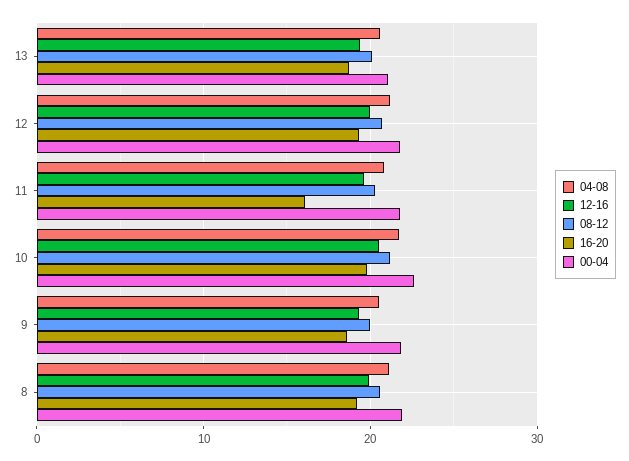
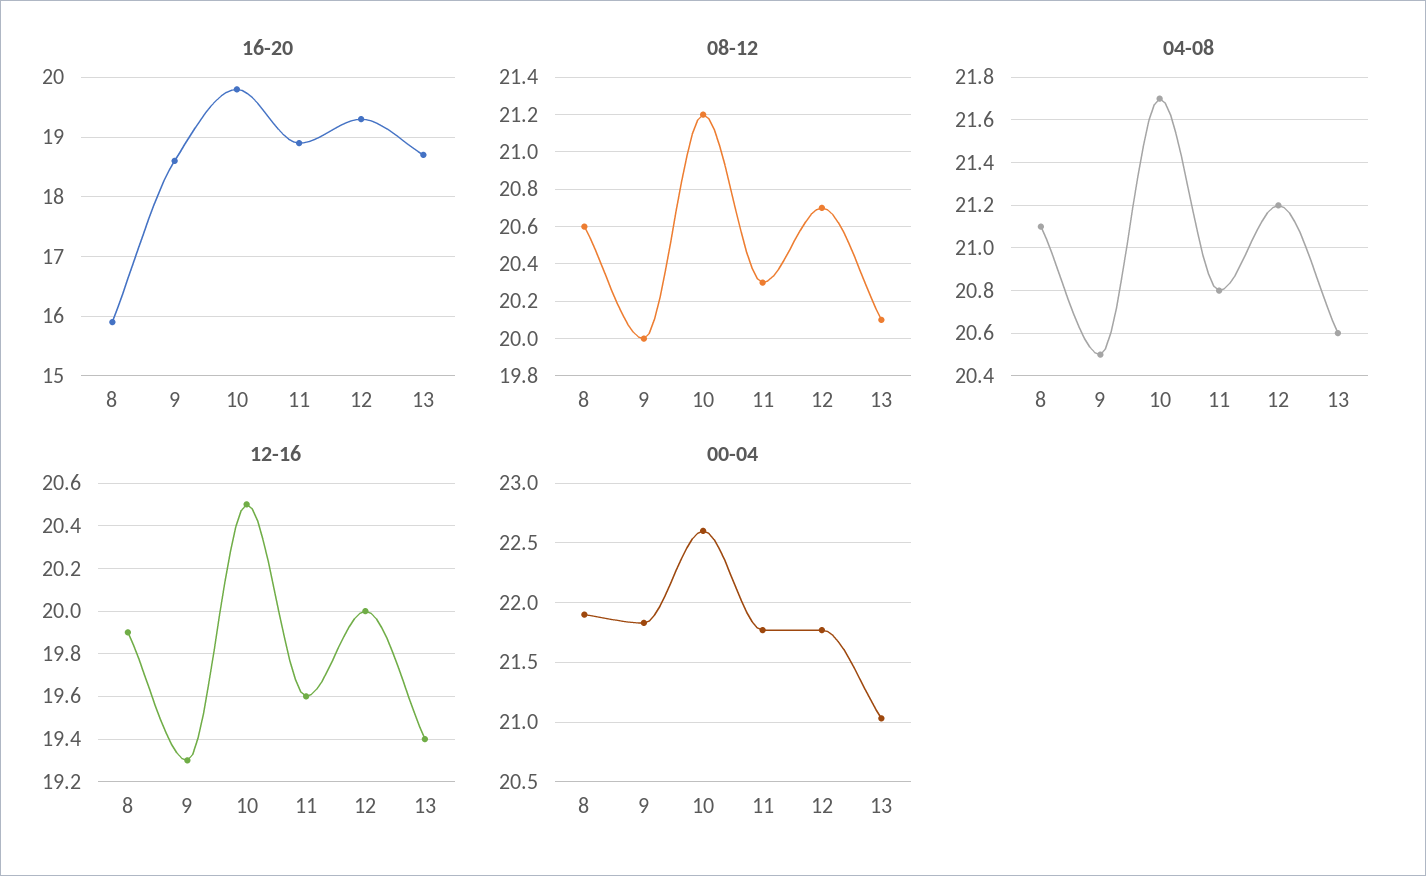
16-20, 11: 16 -> 19
16-20, 8: 19 -> 16

